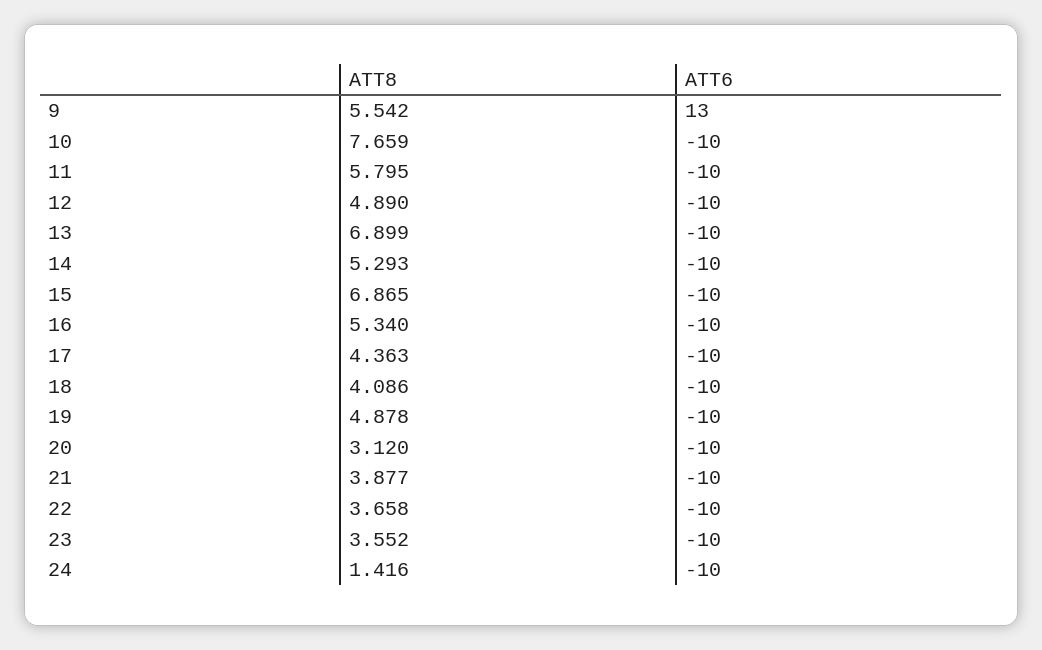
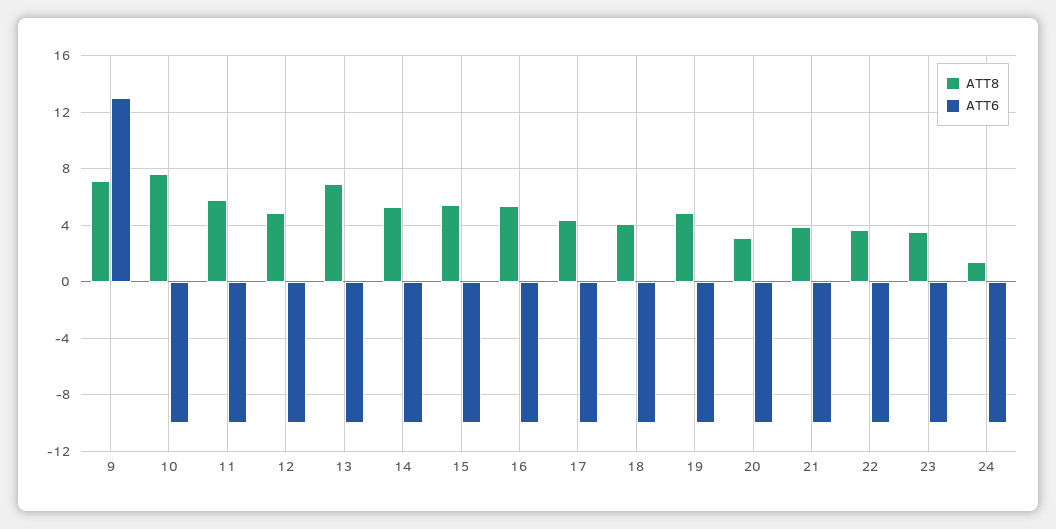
ATT8, 9: 5.542 -> 7
ATT8, 15: 6.865 -> 5.5

